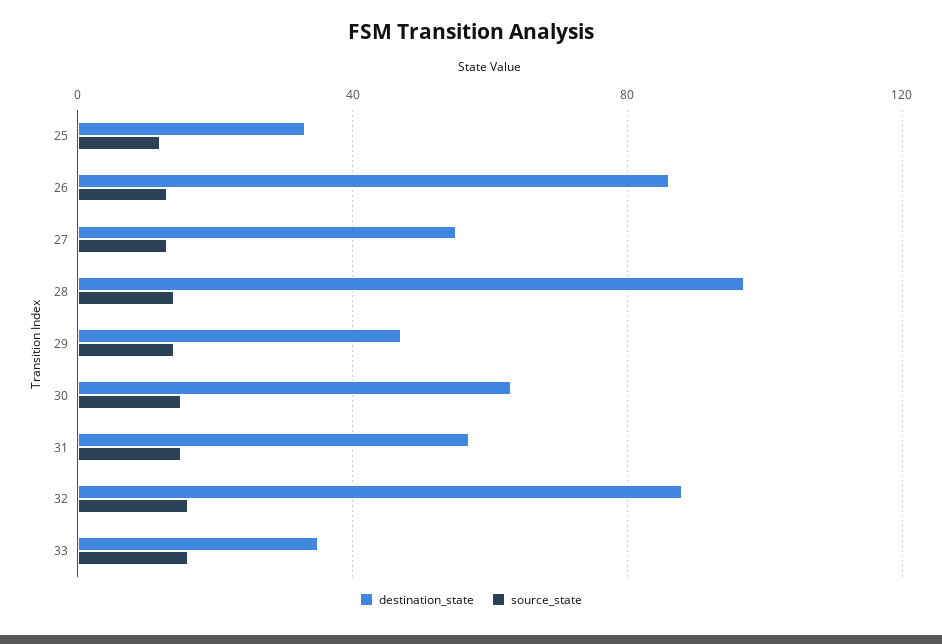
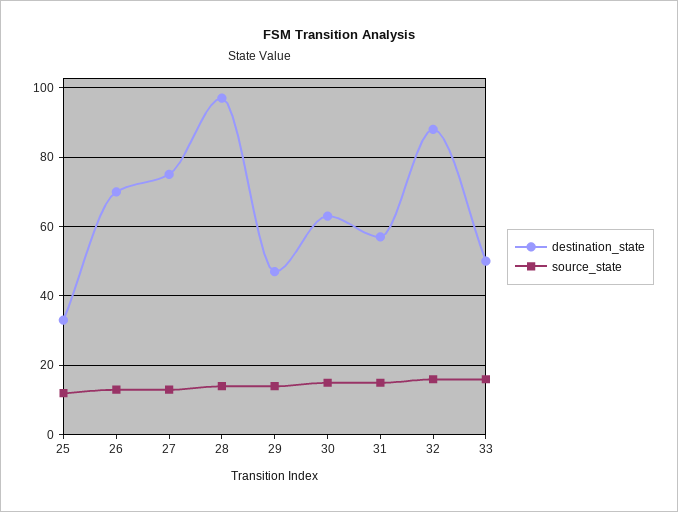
destination_state, 26: 85 -> 70
destination_state, 27: 55 -> 75
destination_state, 33: 35 -> 50

